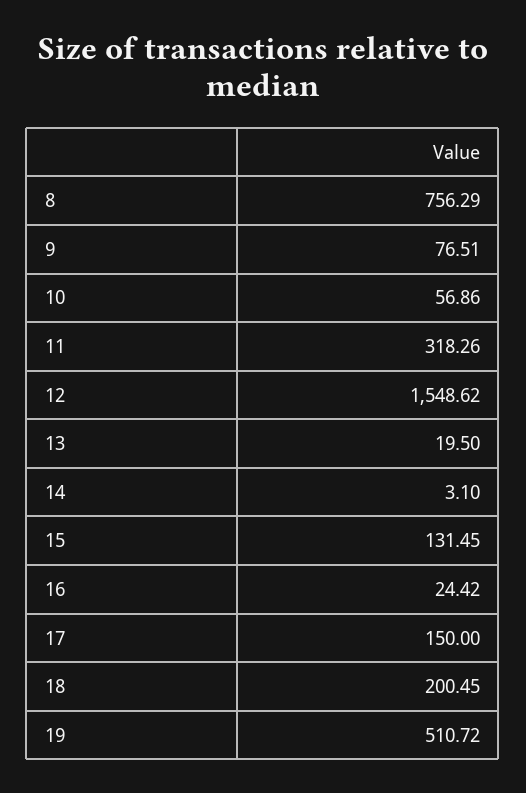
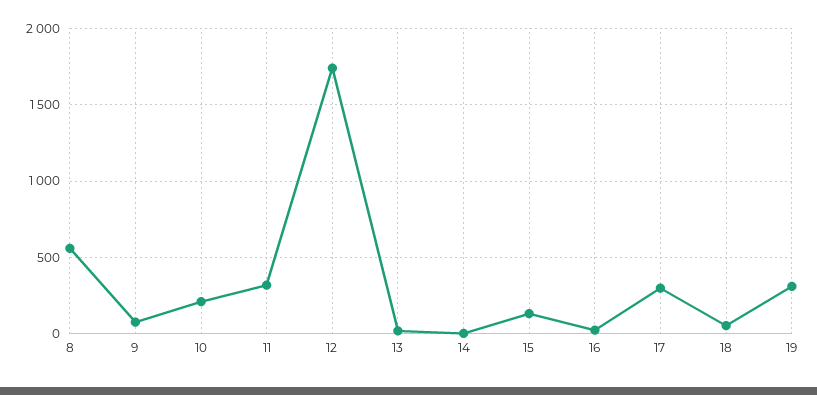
8: 756.29 -> 550
10: 56.86 -> 200
12: 1548.62 -> 1750
17: 150 -> 300
18: 200.45 -> 50
19: 510.72 -> 300

